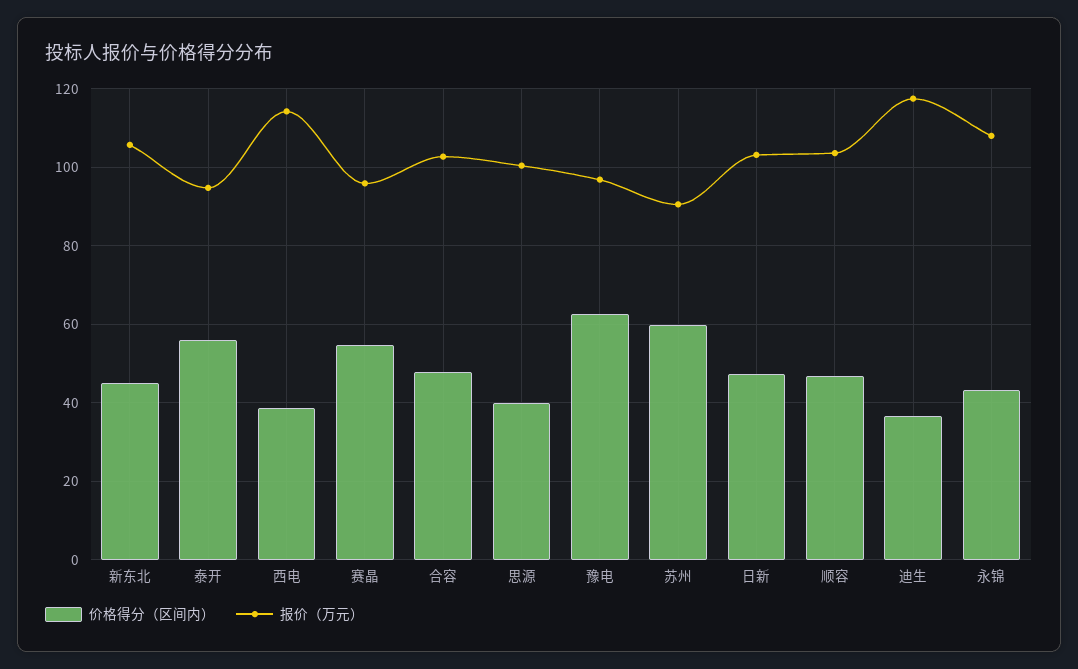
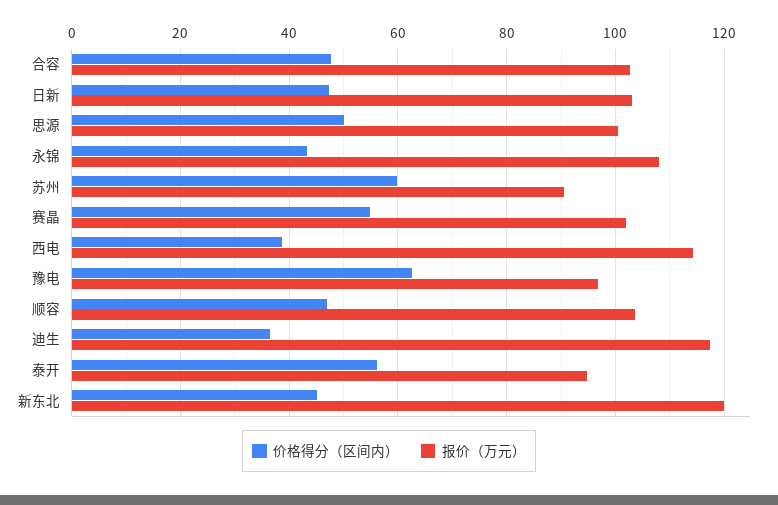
报价（万元）, 新东北: 106 -> 120
报价（万元）, 赛晶: 96 -> 102
价格得分（区间内）, 思源: 40 -> 50

